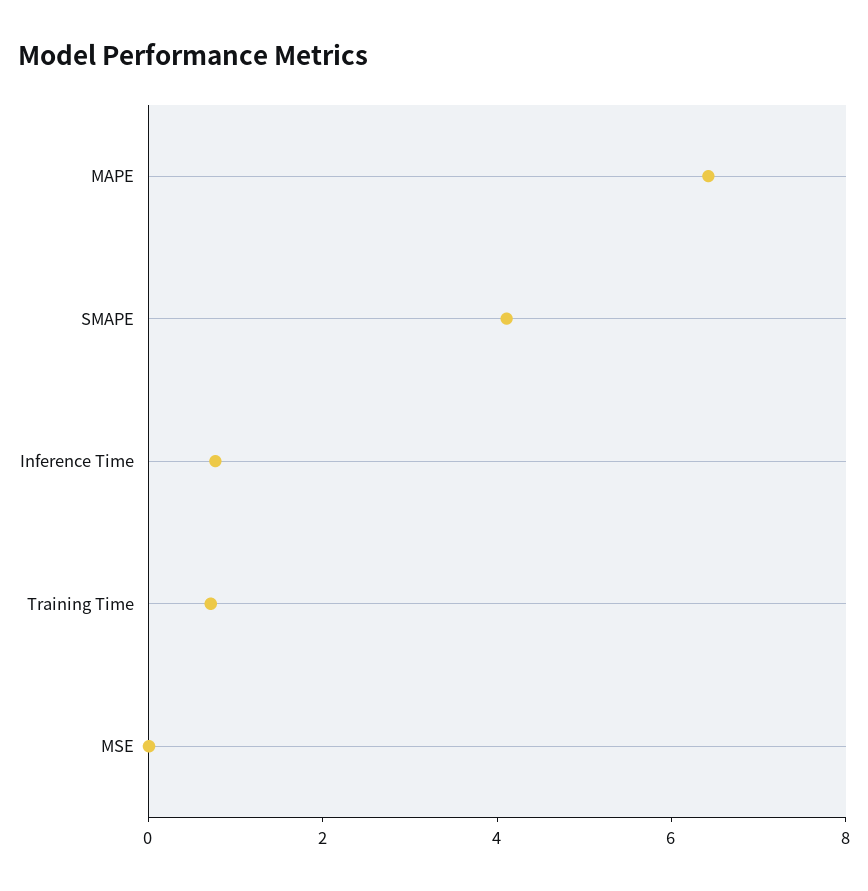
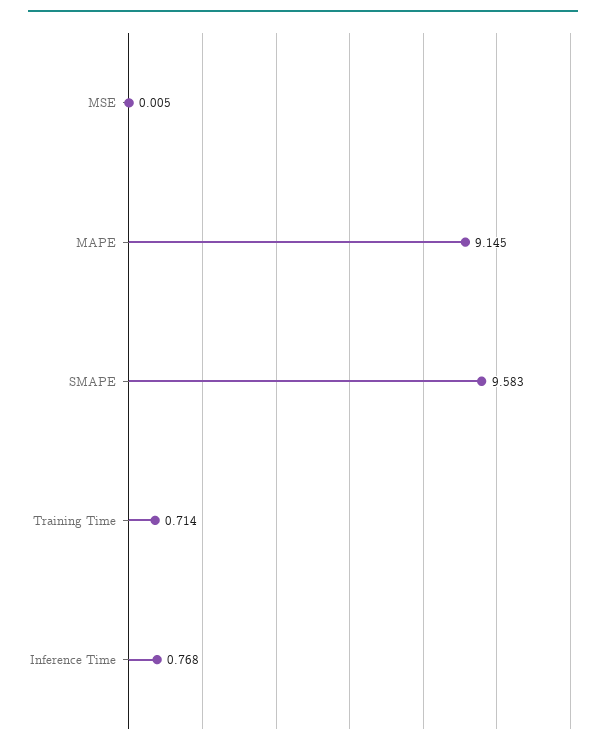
MAPE: 6.5 -> 9.145
SMAPE: 4 -> 9.583

